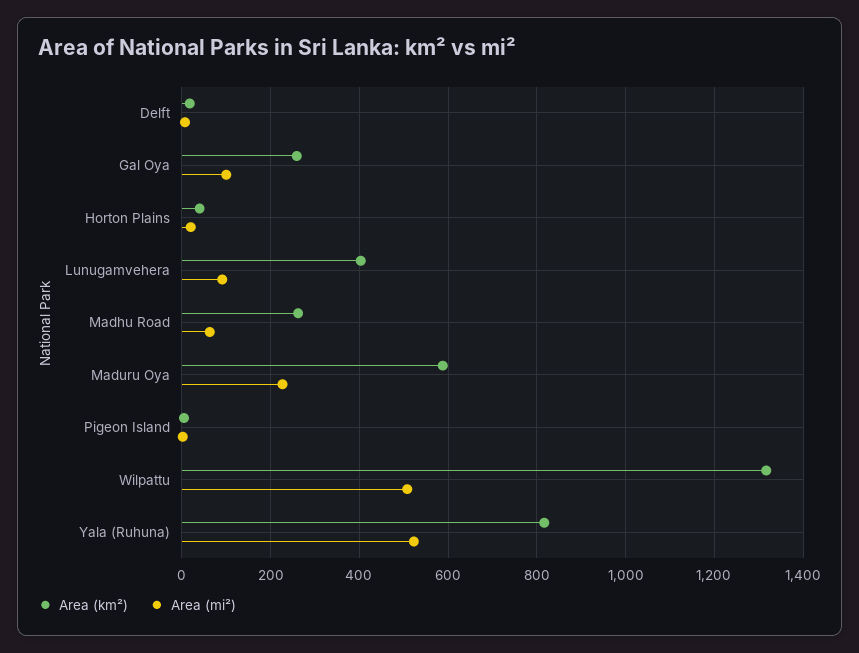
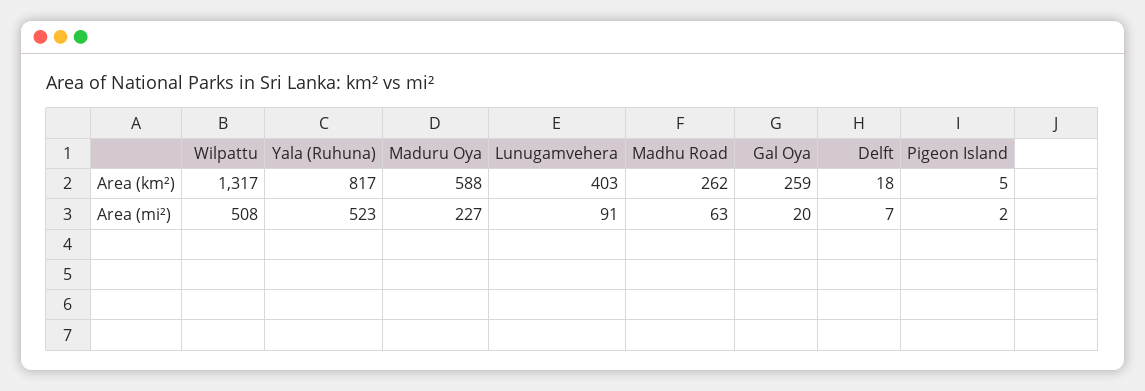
Area (mi²), Gal Oya: 100 -> 20
Area (km²), Horton Plains: 40 -> none
Area (mi²), Horton Plains: 20 -> none

